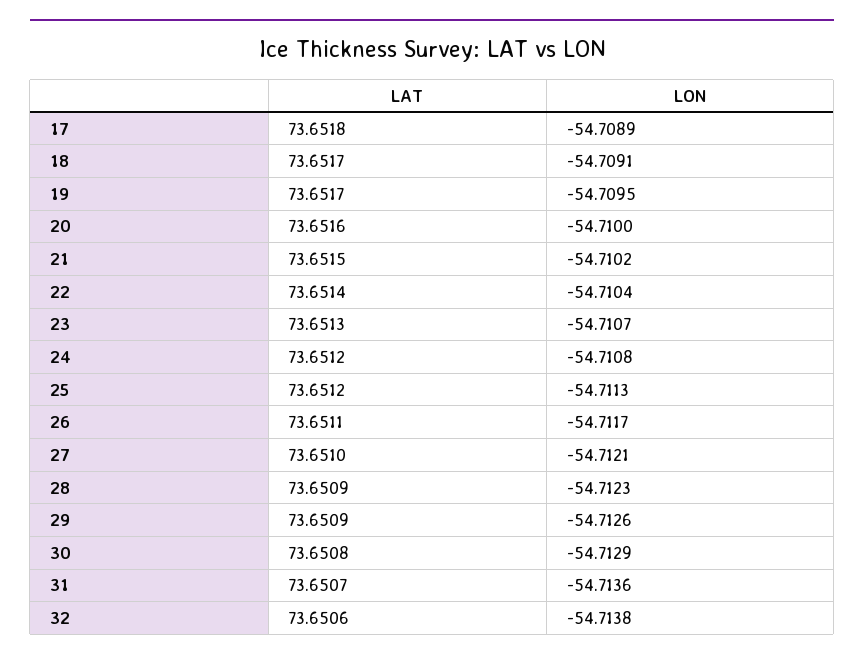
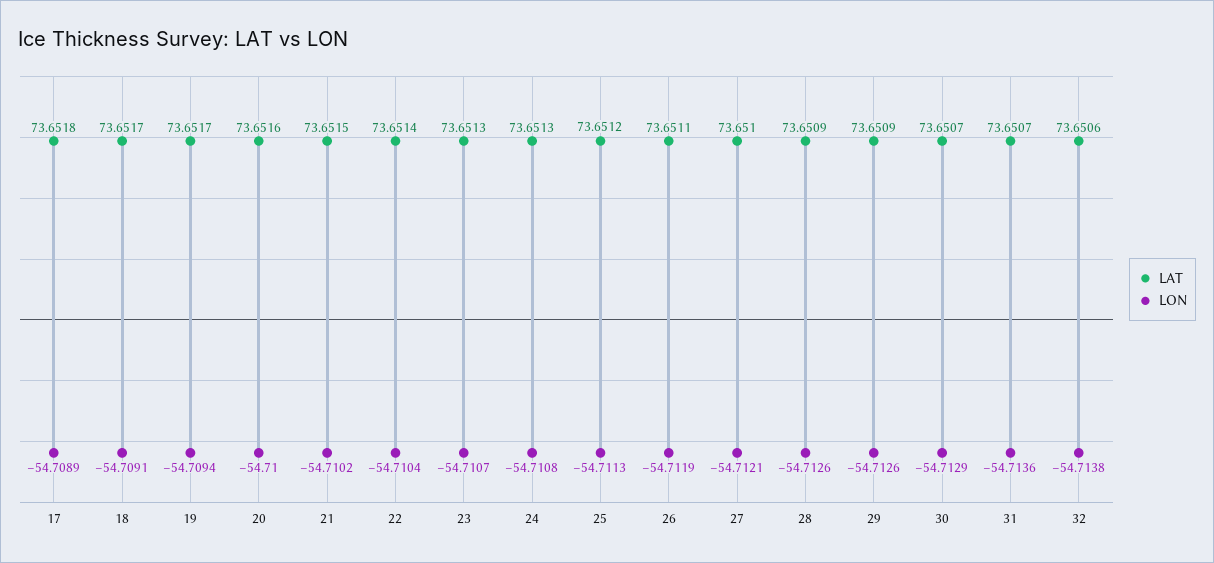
LON, 19: -54.7095 -> -54.7094
LAT, 24: 73.6512 -> 73.6513
LON, 26: -54.7117 -> -54.7119
LON, 28: -54.7123 -> -54.7126
LAT, 30: 73.6508 -> 73.6507

